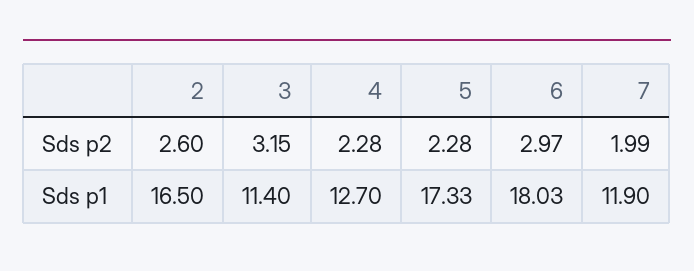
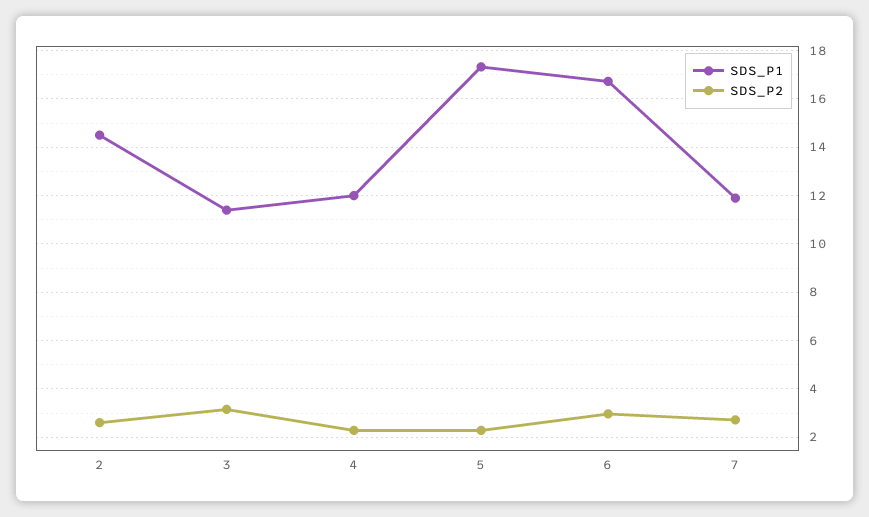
Sds p2, 7: 1.99 -> 2.75
Sds p1, 2: 16.5 -> 14.5
Sds p1, 4: 12.7 -> 12
Sds p1, 6: 18.03 -> 16.75

